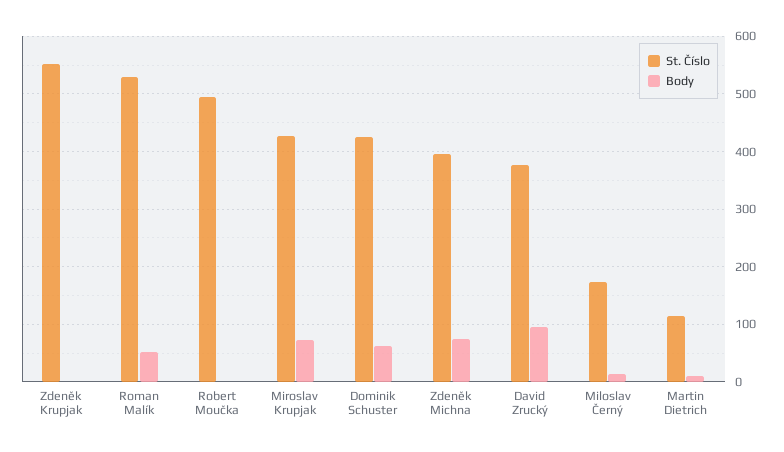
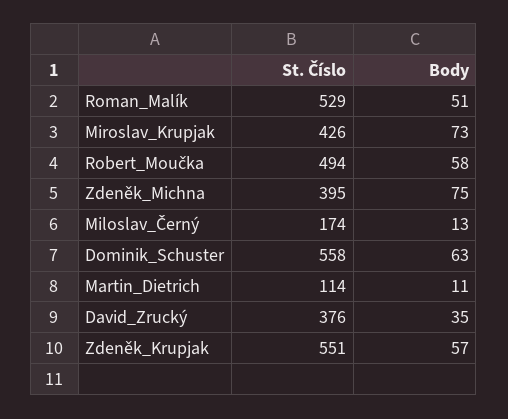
Body, Zdeněk Krupjak: 0 -> 57
Body, Robert Moučka: 0 -> 58
St. Číslo, Dominik Schuster: 420 -> 558
Body, David Zrucký: 100 -> 35

